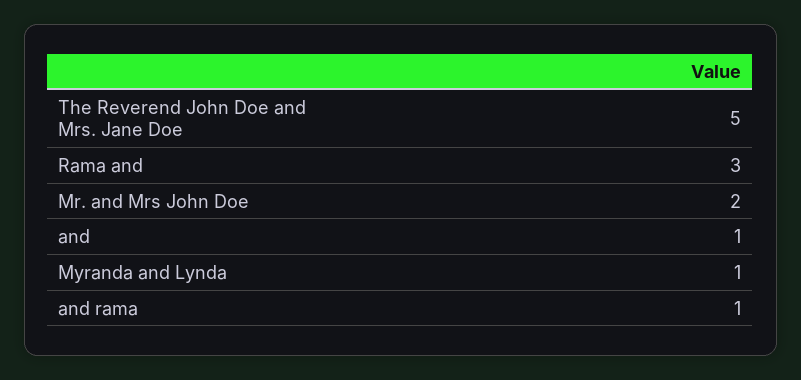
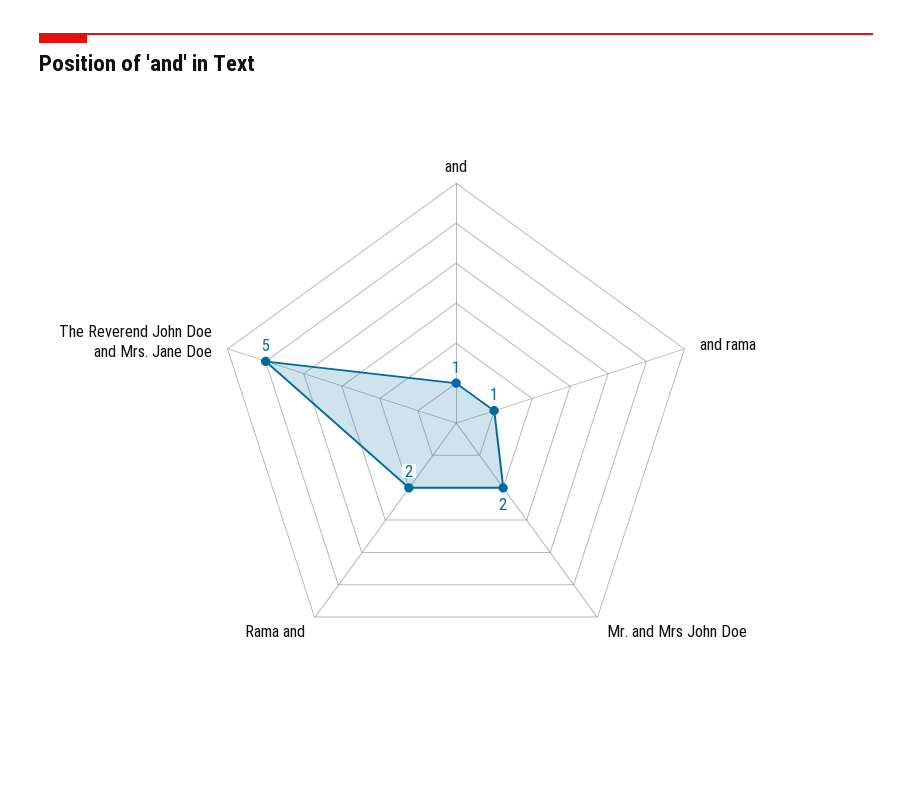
Rama and: 3 -> 2
Myranda and Lynda: 1 -> none

